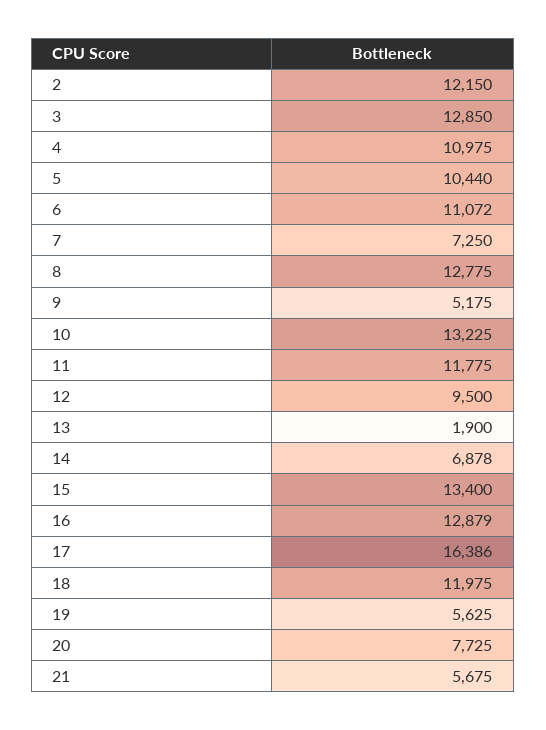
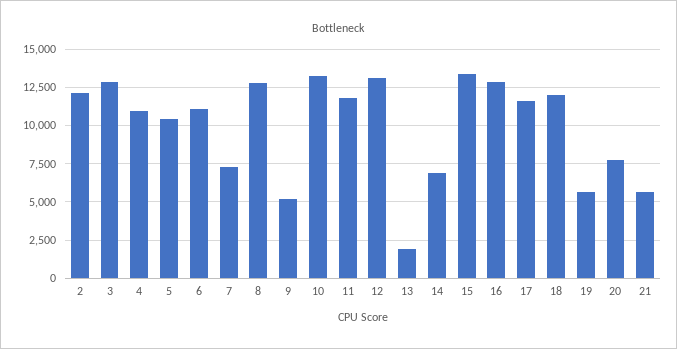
12: 9500 -> 13000
17: 16386 -> 11500

